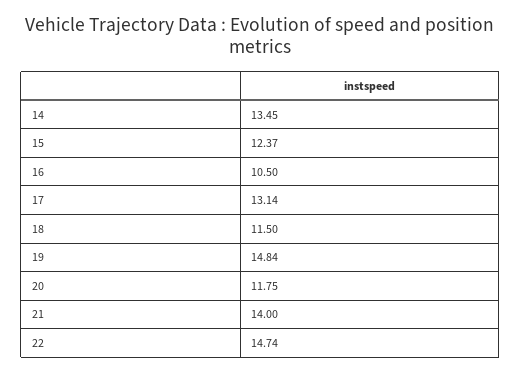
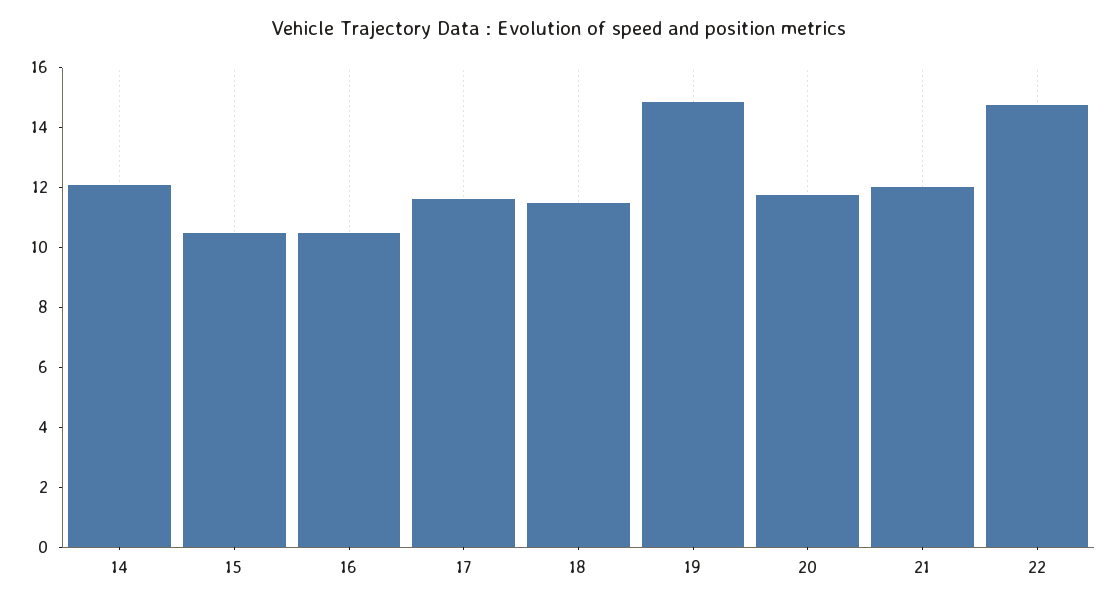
14: 13.45 -> 12
15: 12.37 -> 10.5
17: 13.14 -> 11.5
21: 14 -> 12

